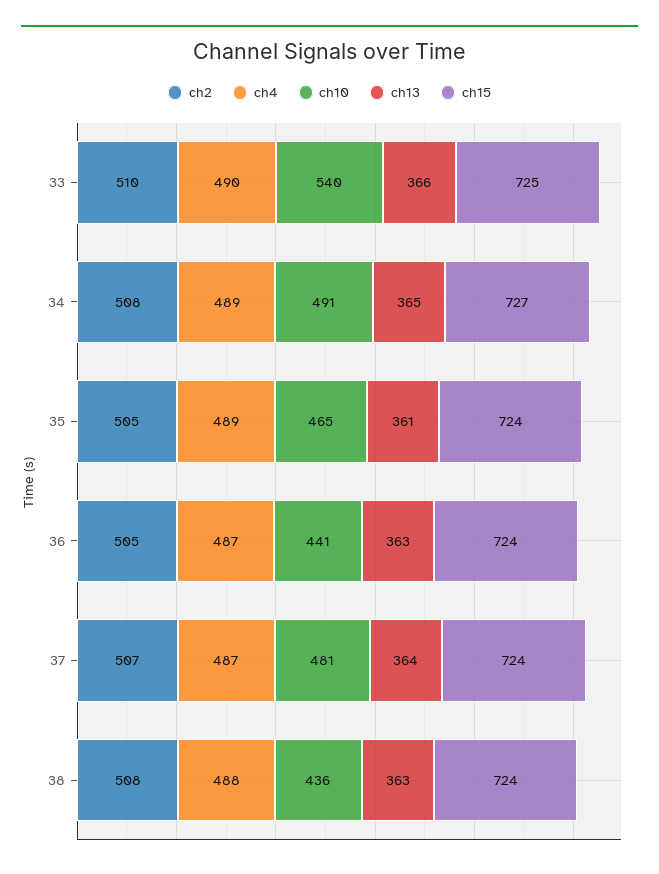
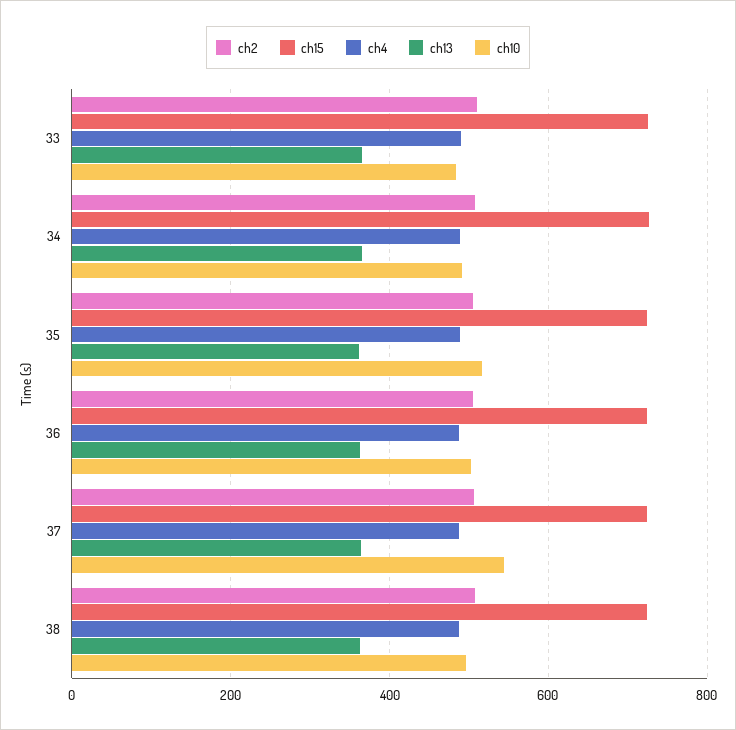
ch10, 33: 540 -> 480
ch10, 35: 465 -> 520
ch10, 36: 441 -> 500
ch10, 37: 481 -> 540
ch10, 38: 436 -> 500

